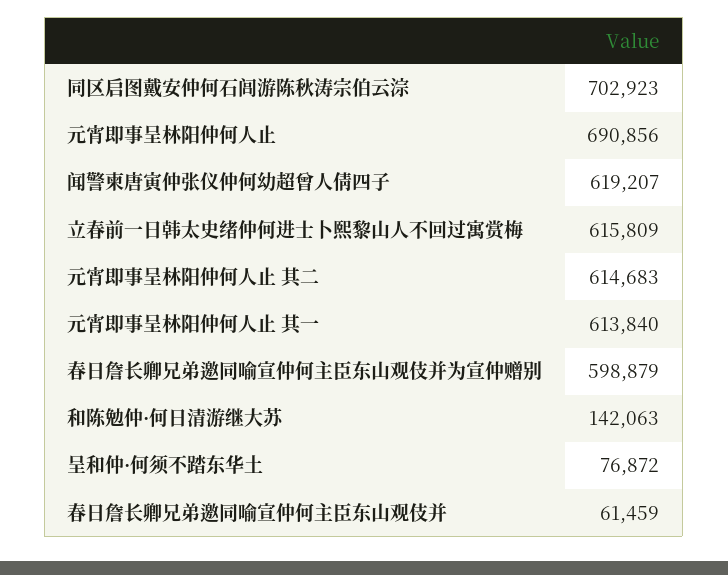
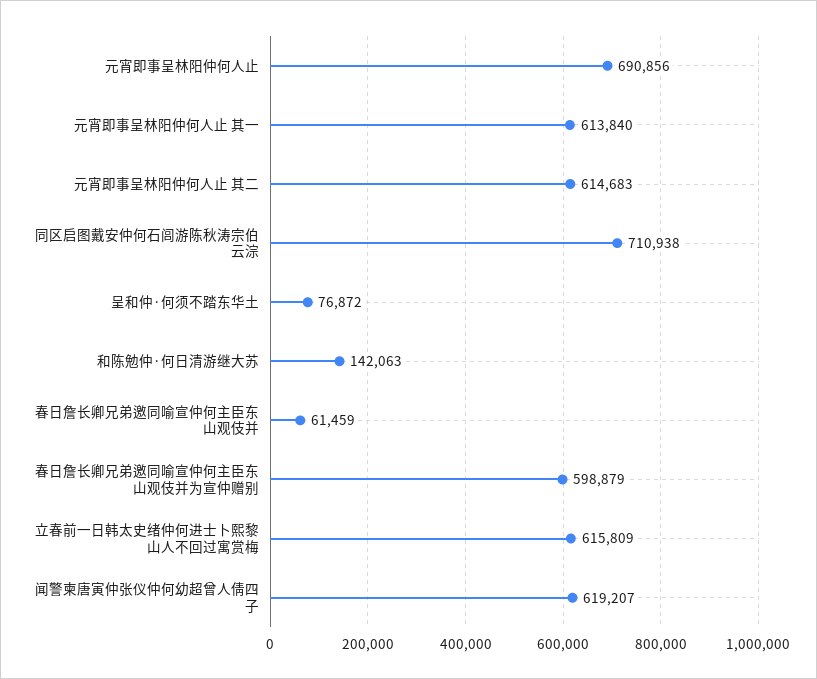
同区启图戴安仲何石闾游陈秋涛宗伯云淙: 702923 -> 710938

